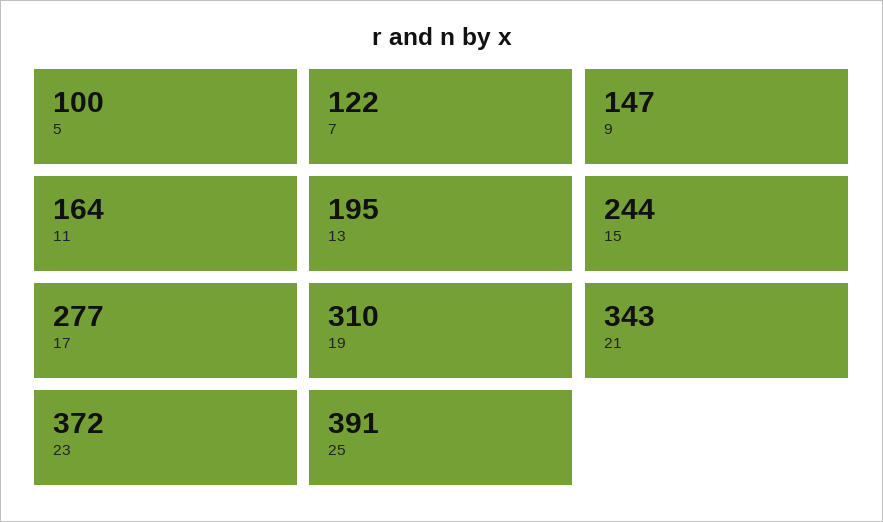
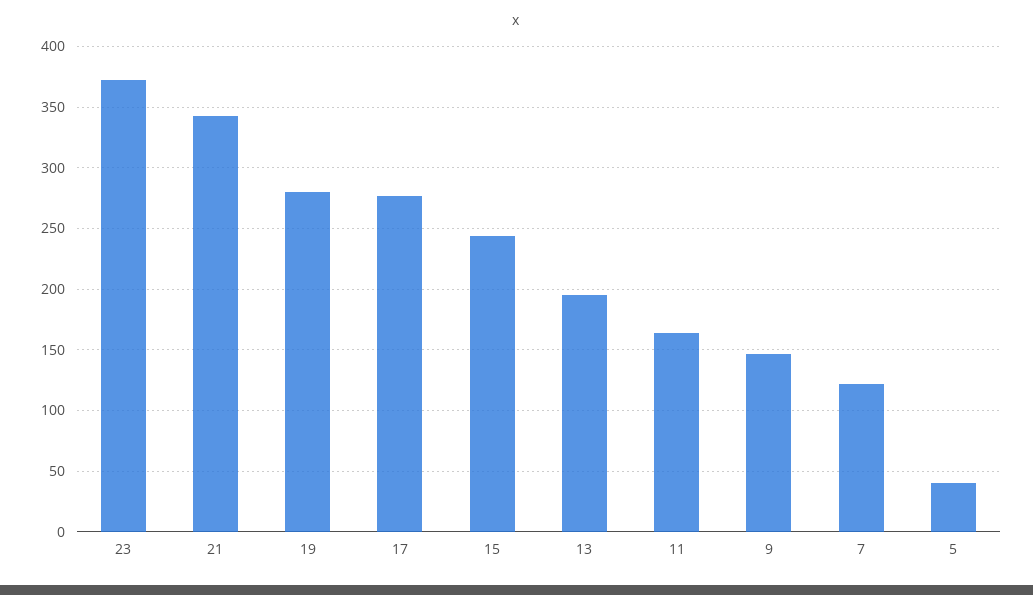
5: 100 -> 40
19: 310 -> 280
25: 391 -> none

